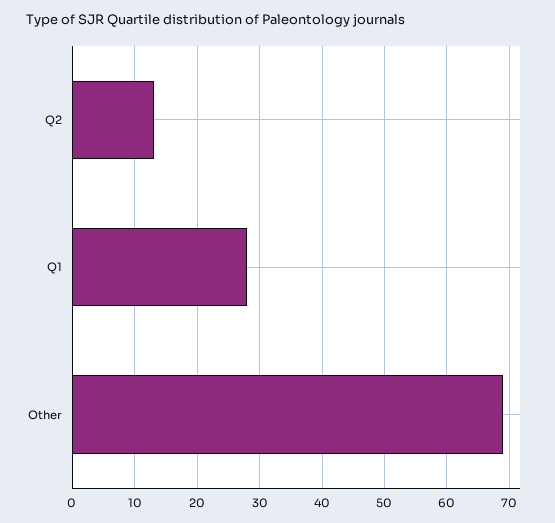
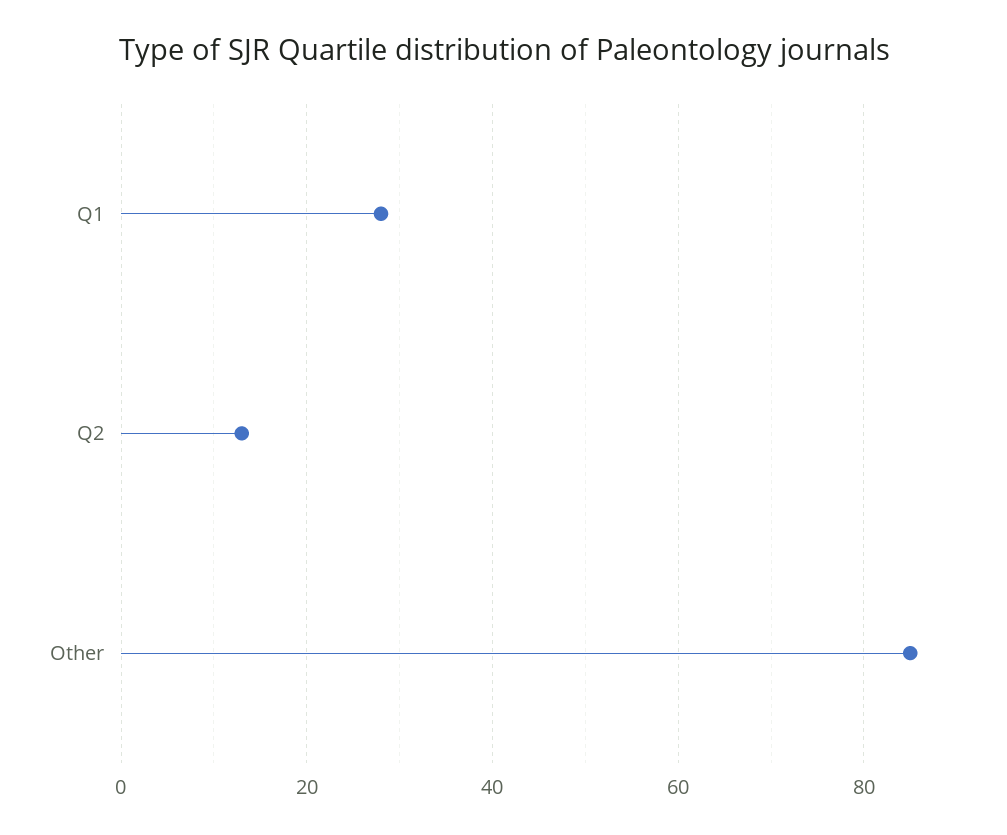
Other: 69 -> 85

